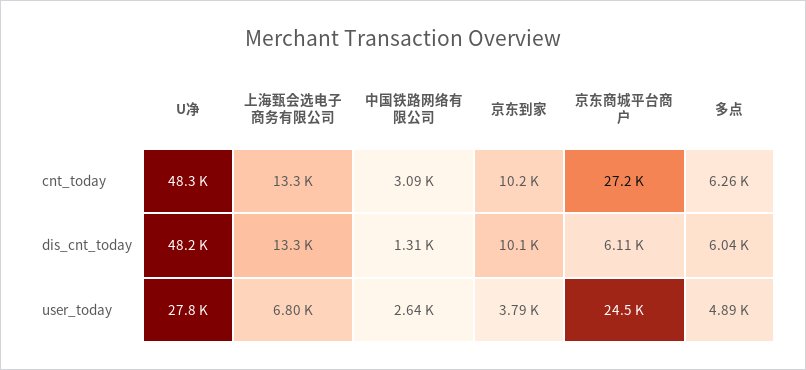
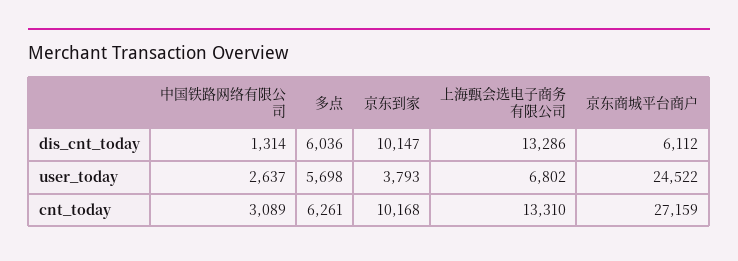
U净, cnt_today: 48300 -> none
U净, dis_cnt_today: 48200 -> none
U净, user_today: 27800 -> none
多点, user_today: 4890 -> 5698

